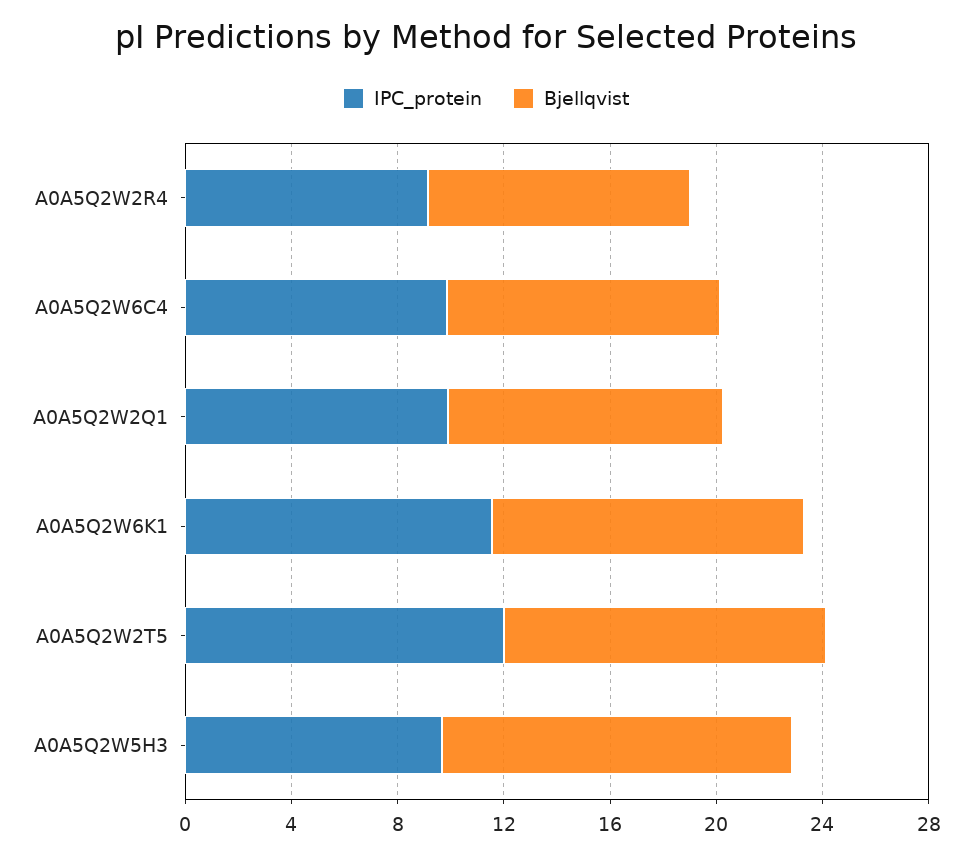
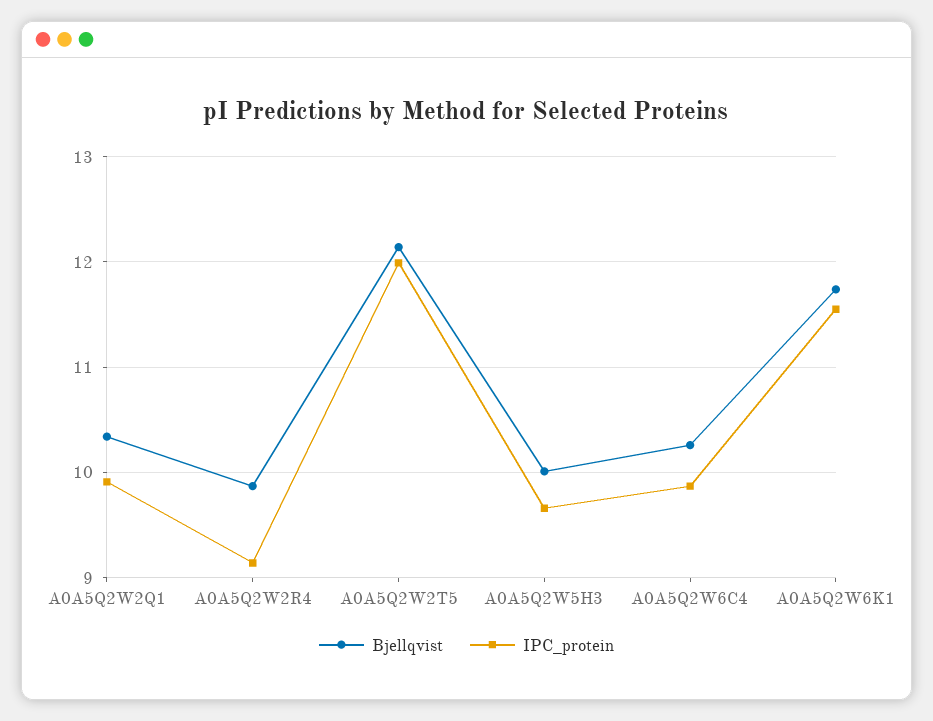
Bjellqvist, A0A5Q2W5H3: 13 -> 10

